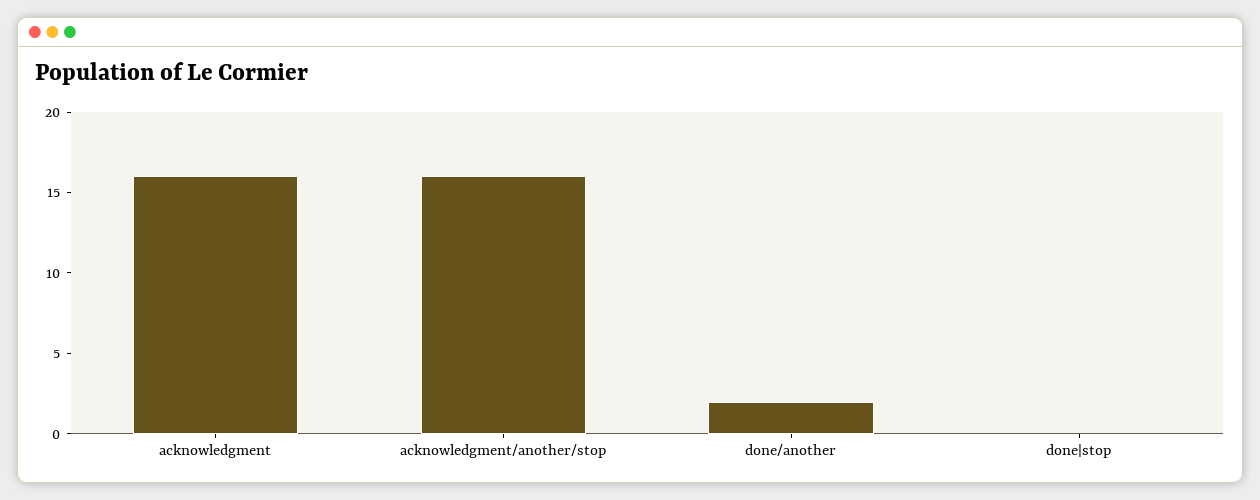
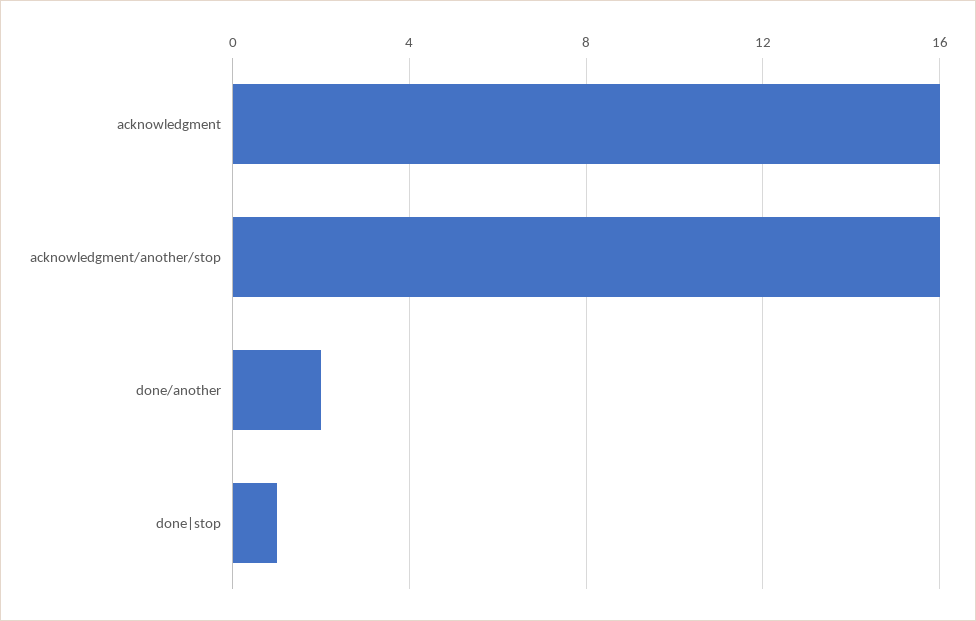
done|stop: 0 -> 1

